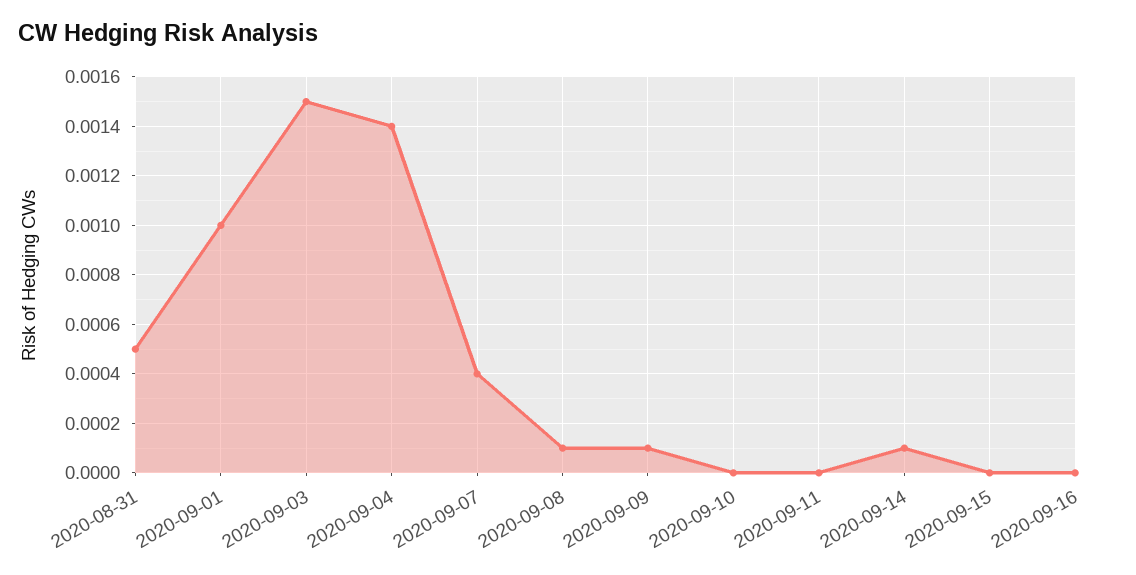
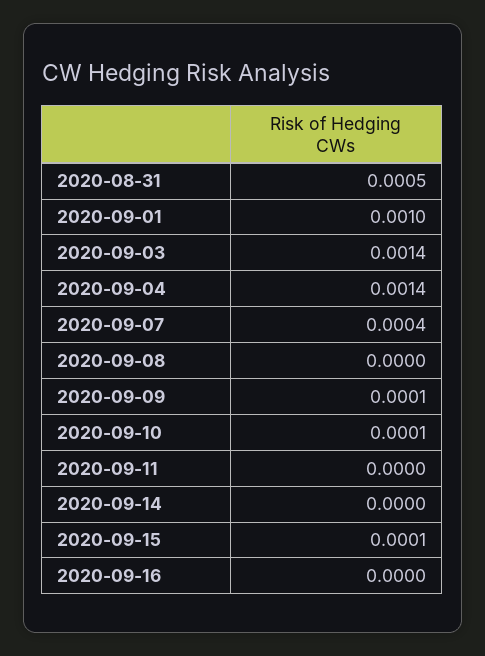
2020-09-03: 0.0015 -> 0.0014
2020-09-08: 0.0001 -> 0
2020-09-10: 0 -> 0.0001
2020-09-14: 0.0001 -> 0
2020-09-15: 0 -> 0.0001

